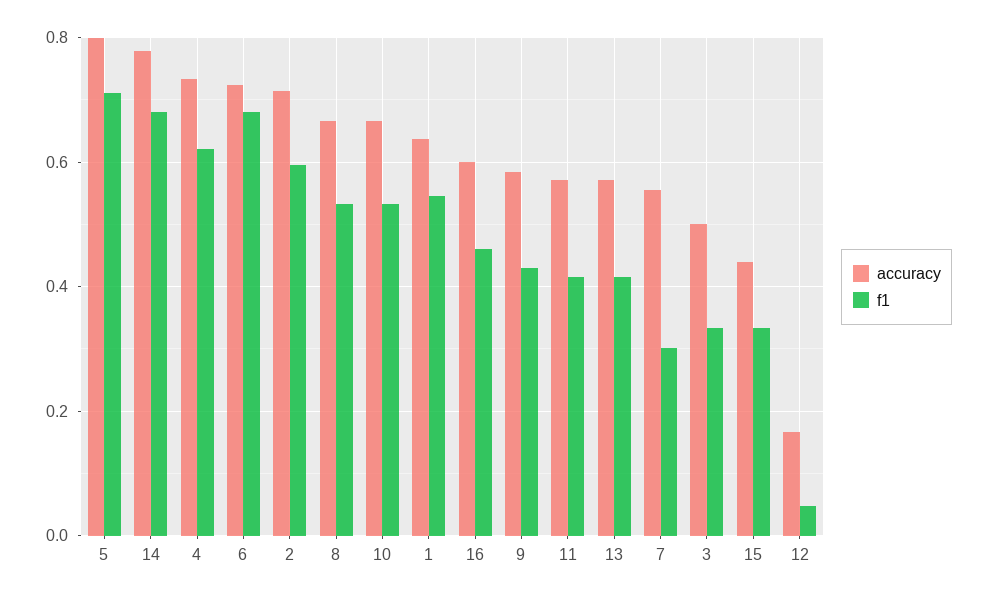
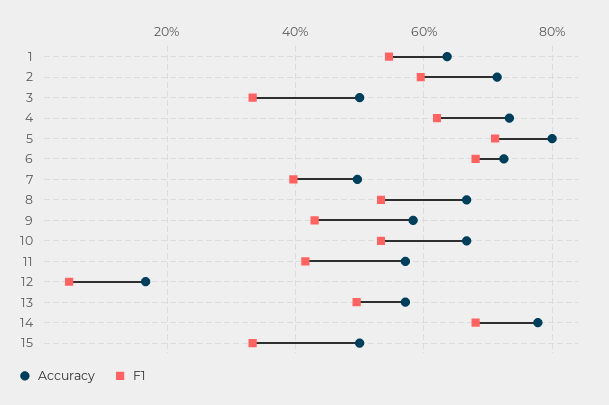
accuracy, 16: 0.6 -> none
f1, 16: 0.46 -> none
f1, 13: 0.42 -> 0.5
accuracy, 7: 0.56 -> 0.5
f1, 7: 0.3 -> 0.4
accuracy, 15: 0.44 -> 0.5

